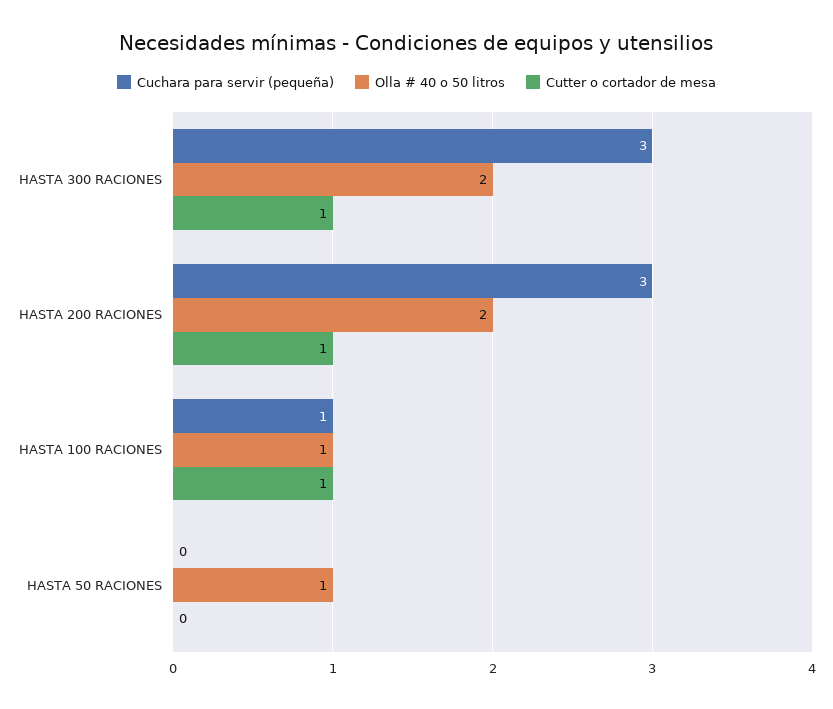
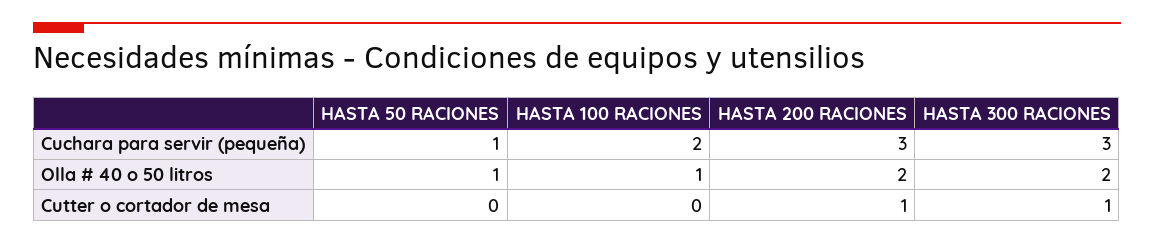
Cuchara para servir (pequeña), HASTA 100 RACIONES: 1 -> 2
Cutter o cortador de mesa, HASTA 100 RACIONES: 1 -> 0
Cuchara para servir (pequeña), HASTA 50 RACIONES: 0 -> 1

